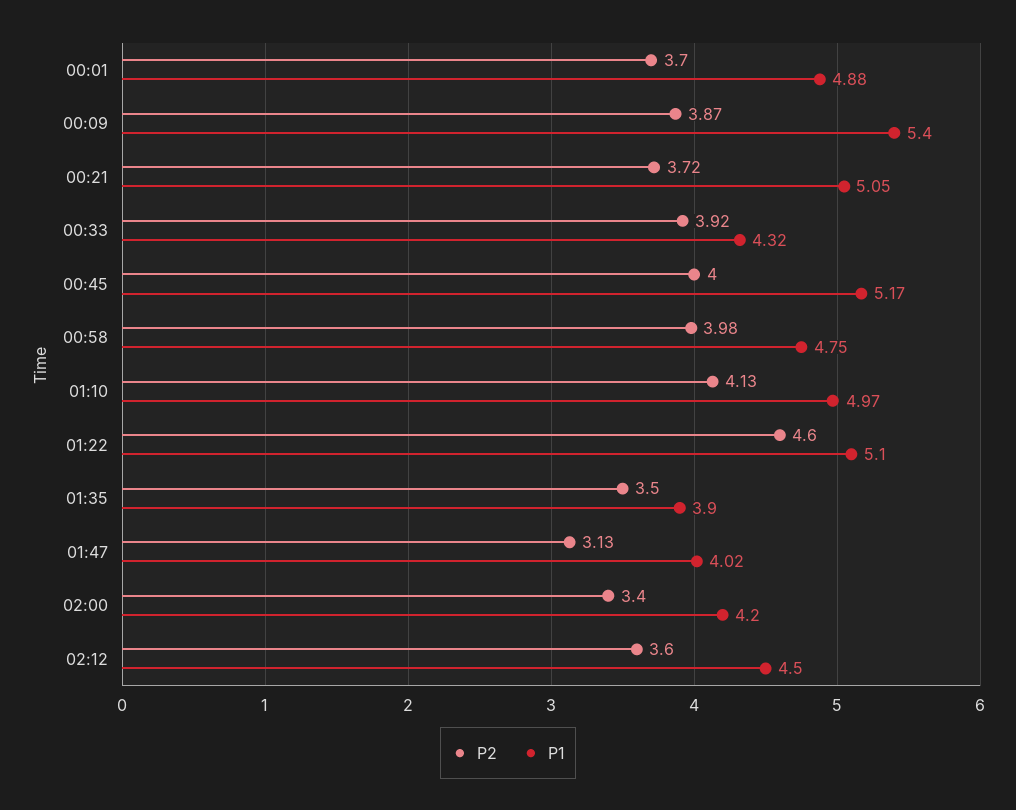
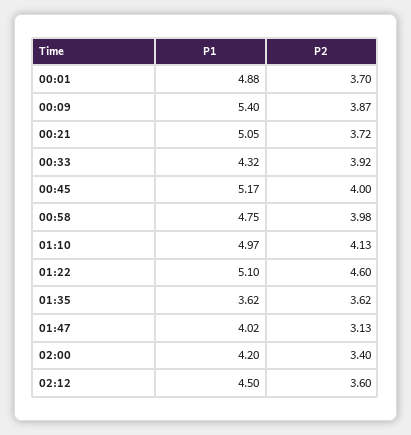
P2, 01:35: 3.5 -> 3.62
P1, 01:35: 3.9 -> 3.62

